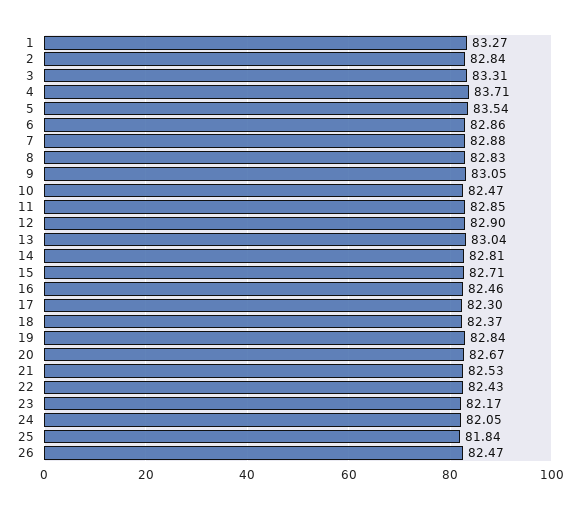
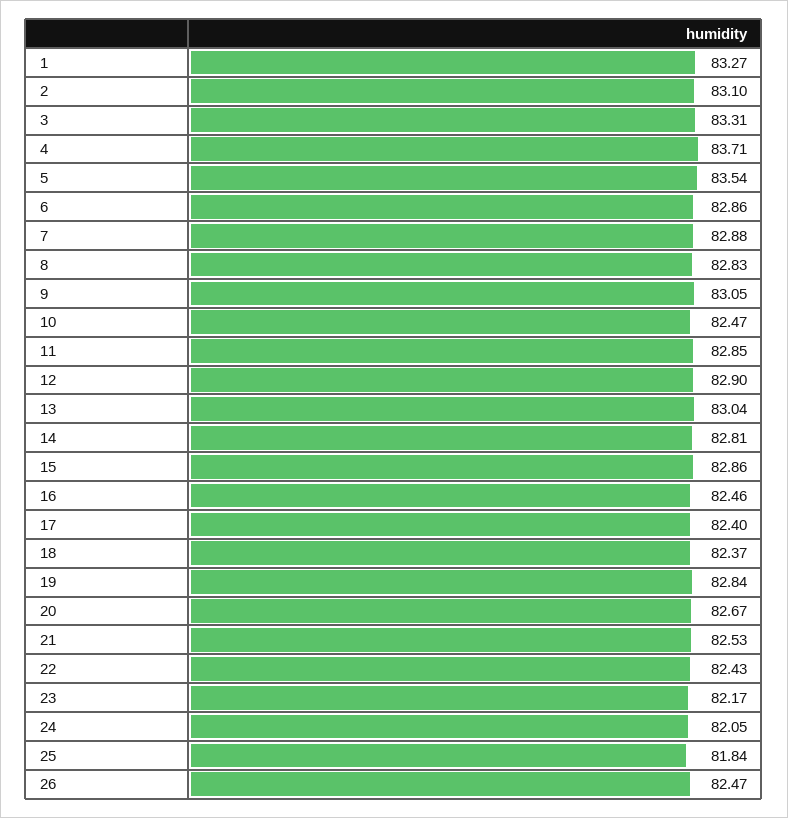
2: 82.84 -> 83.1
15: 82.71 -> 82.86
17: 82.3 -> 82.4

